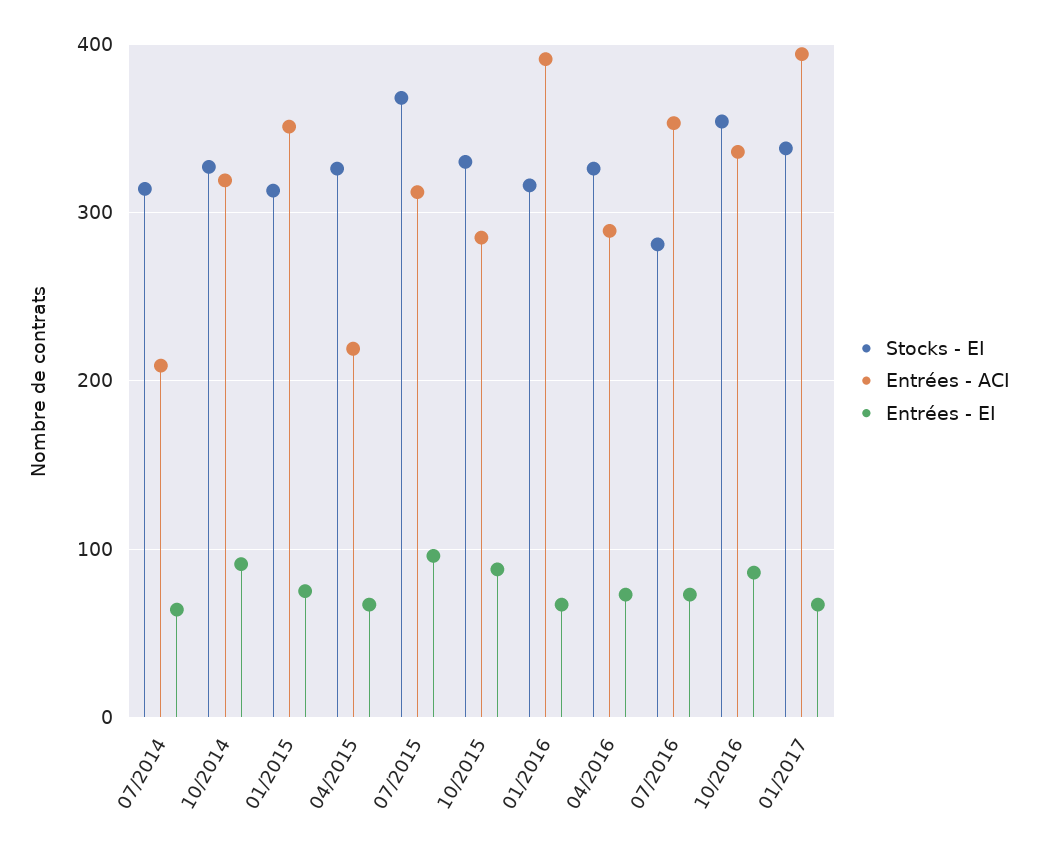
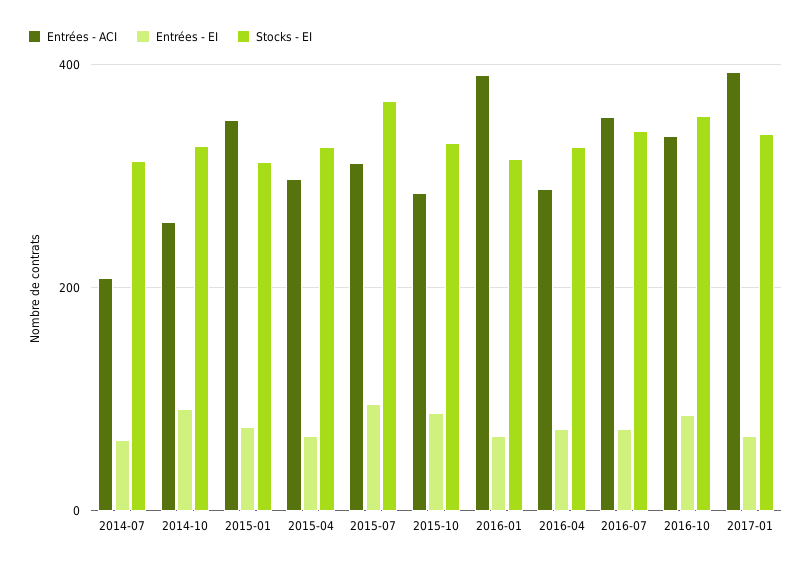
Entrées - ACI, 10/2014: 320 -> 260
Entrées - ACI, 04/2015: 220 -> 300
Stocks - EI, 07/2016: 280 -> 340

